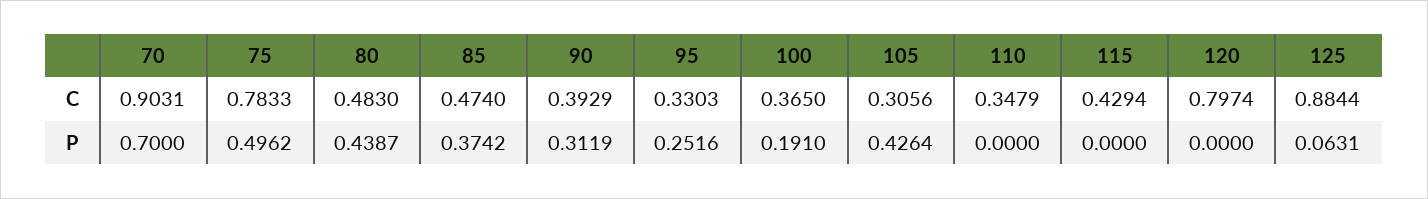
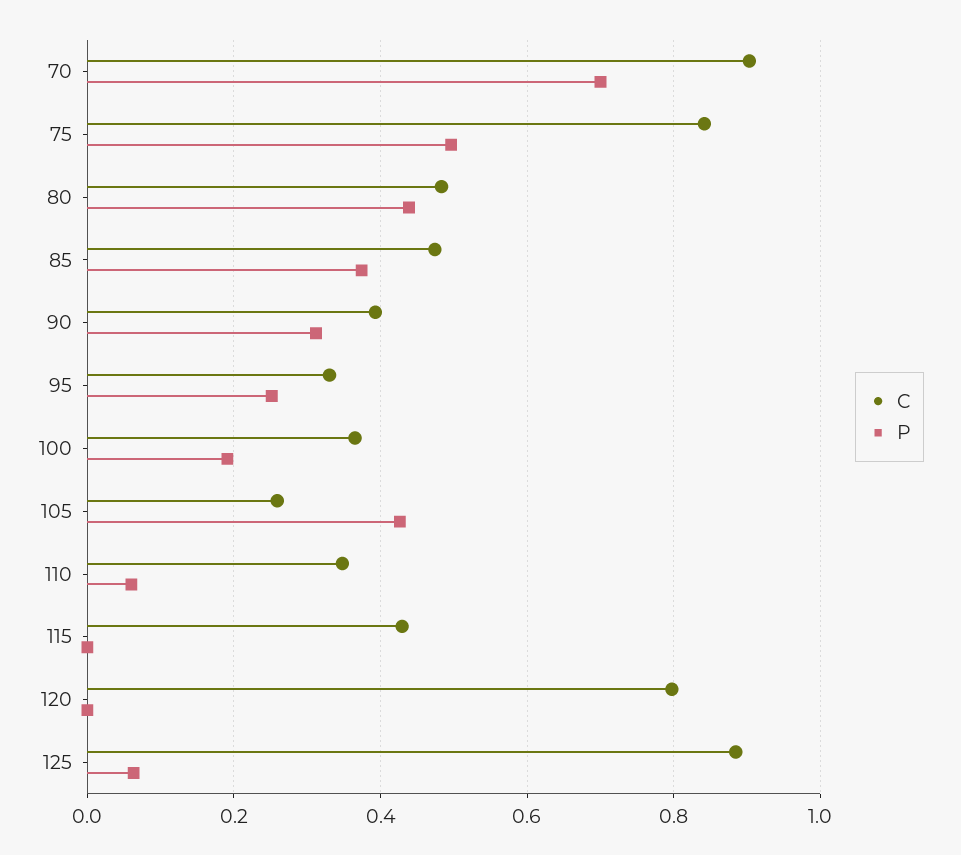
C, 75: 0.7833 -> 0.84
C, 105: 0.3056 -> 0.26
P, 110: 0 -> 0.06

